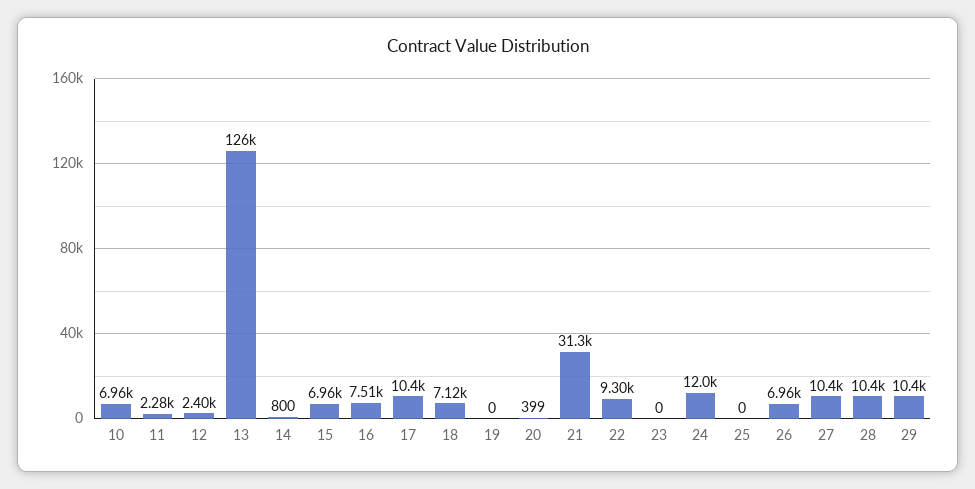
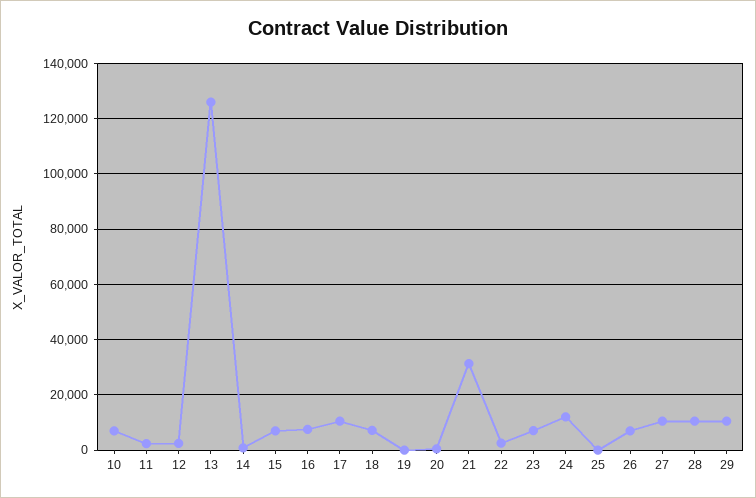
22: 9300 -> 2500
23: 0 -> 7500

